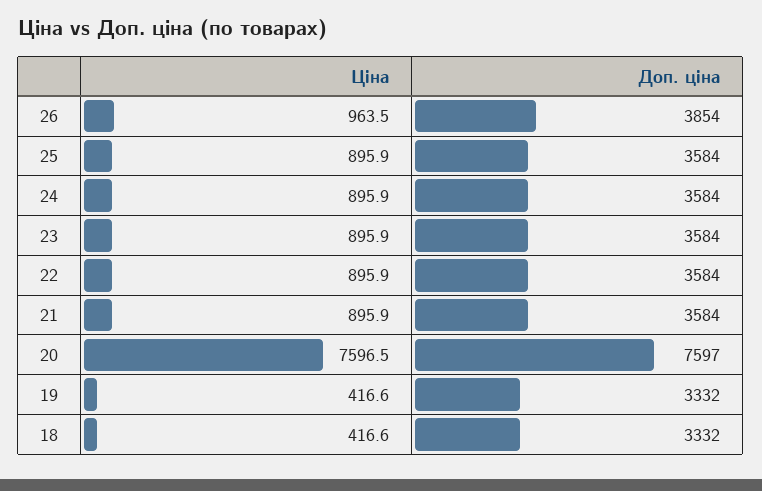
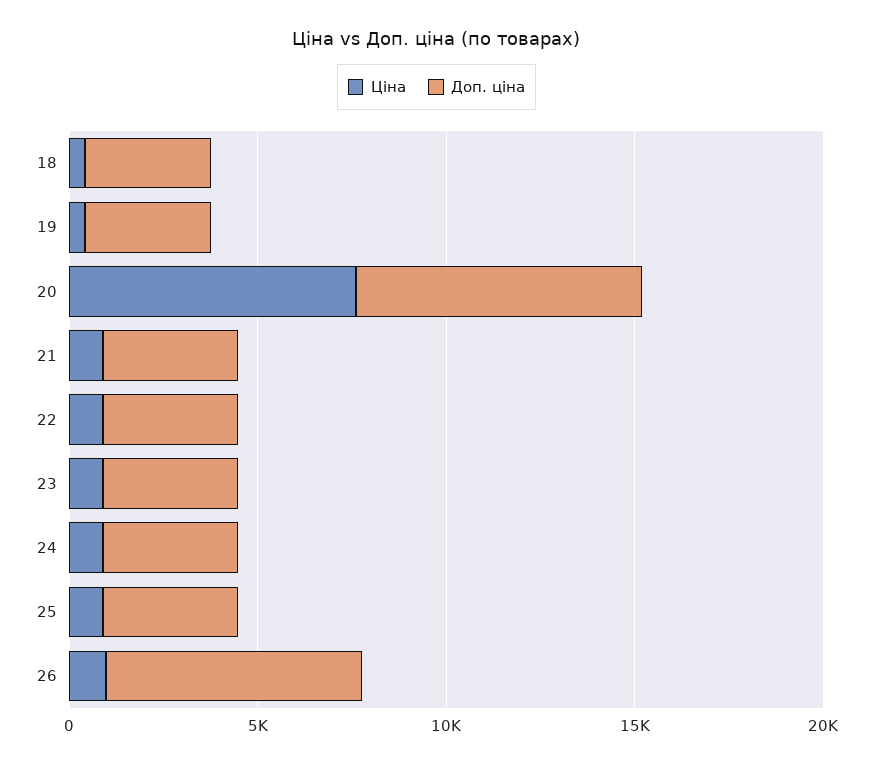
Доп. ціна, 26: 3854 -> 7000

